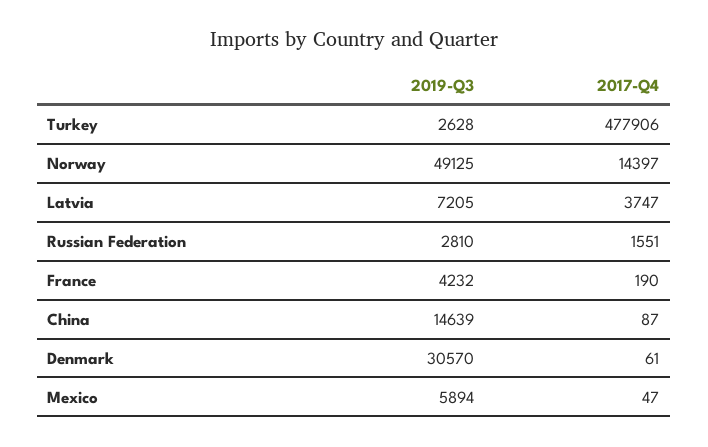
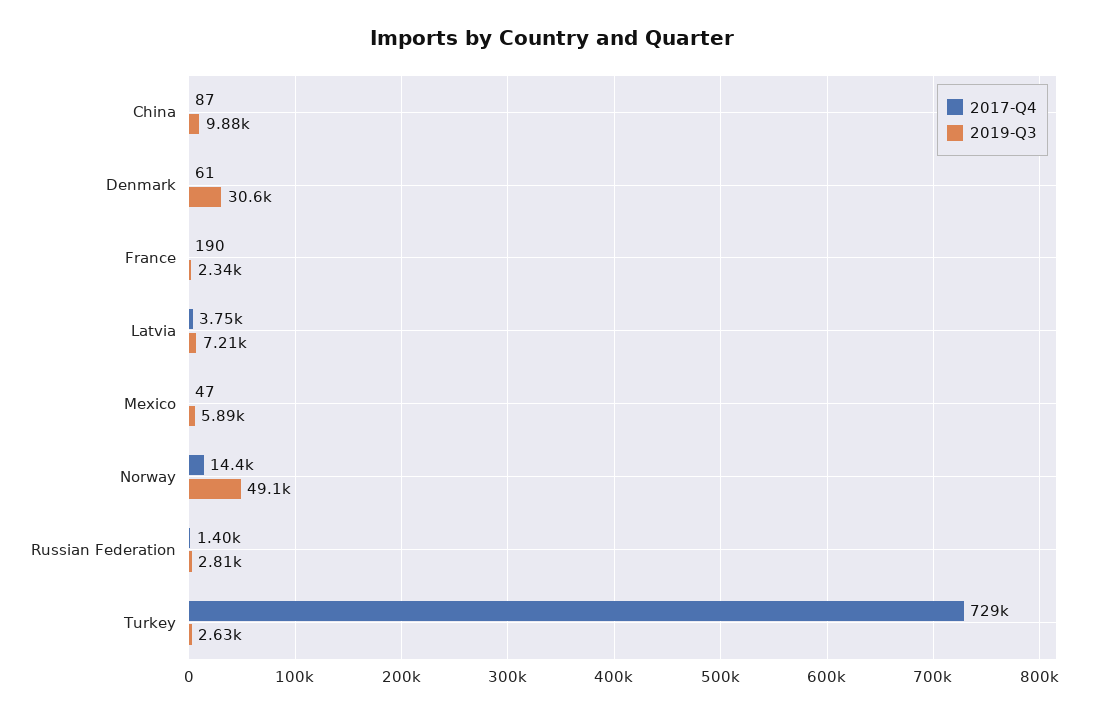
2017-Q4, Turkey: 477906 -> 729000
2017-Q4, Russian Federation: 1551 -> 1400
2019-Q3, France: 4232 -> 2340
2019-Q3, China: 14639 -> 9880

